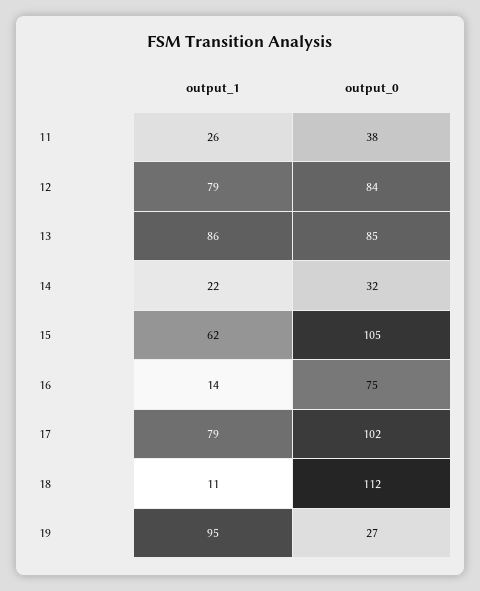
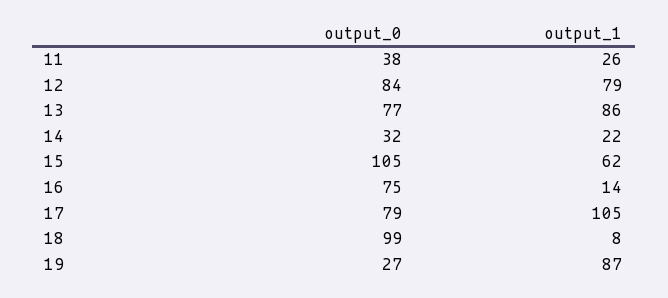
output_0, 13: 85 -> 77
output_1, 17: 79 -> 105
output_0, 17: 102 -> 79
output_1, 18: 11 -> 8
output_0, 18: 112 -> 99
output_1, 19: 95 -> 87

